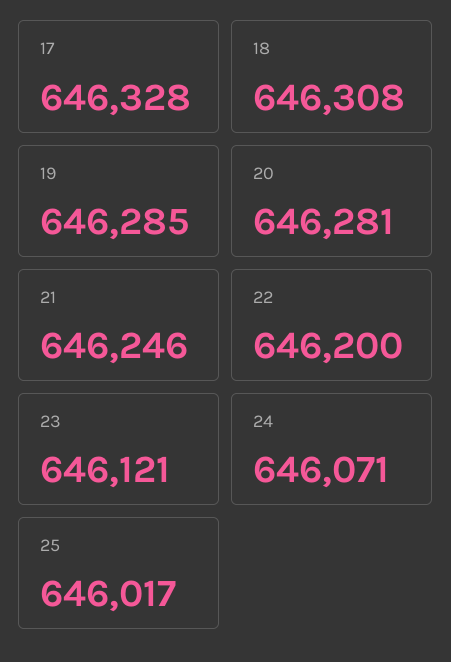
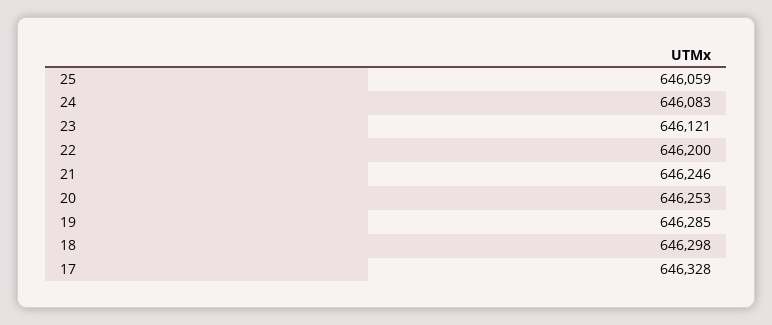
18: 646308 -> 646298
20: 646281 -> 646253
24: 646071 -> 646083
25: 646017 -> 646059

